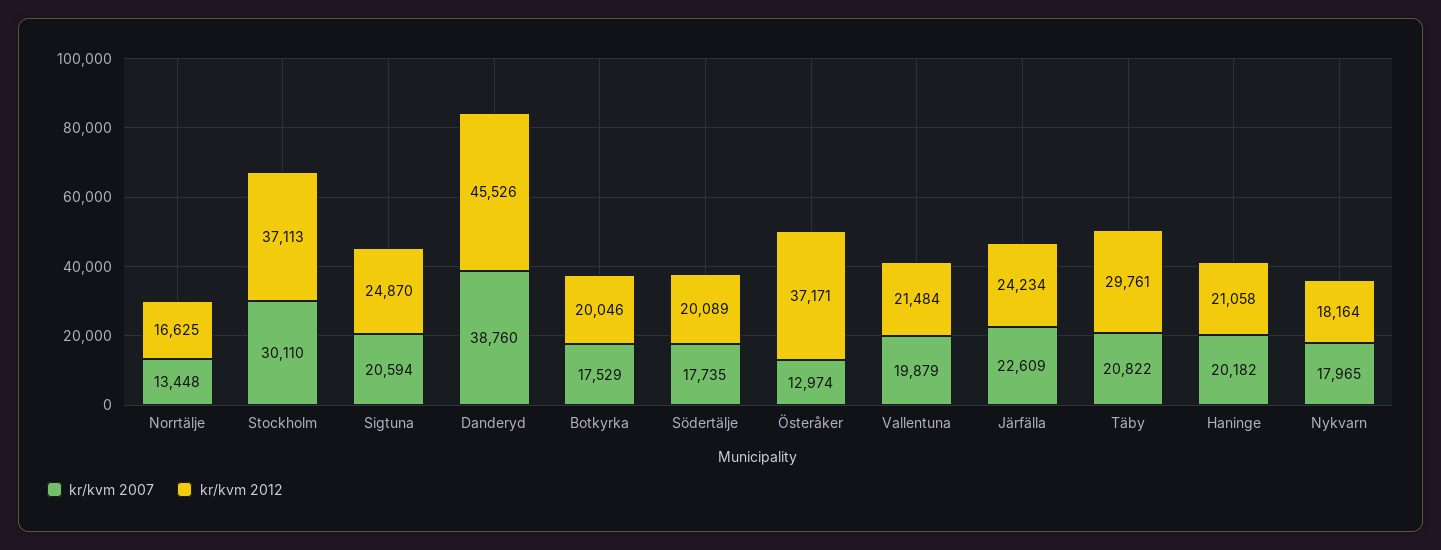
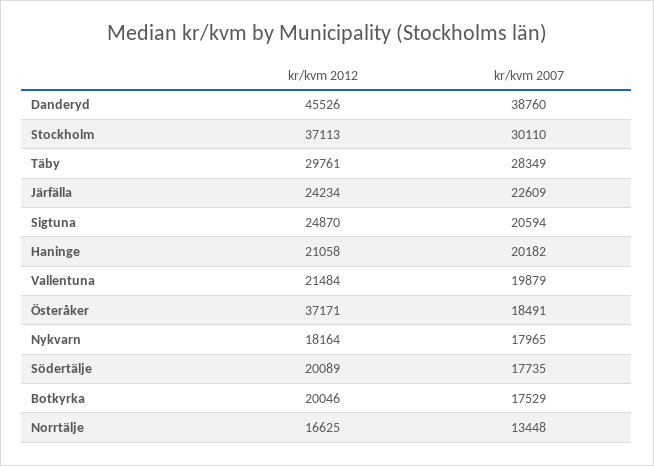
kr/kvm 2007, Österåker: 12974 -> 18491
kr/kvm 2007, Täby: 20822 -> 28349

